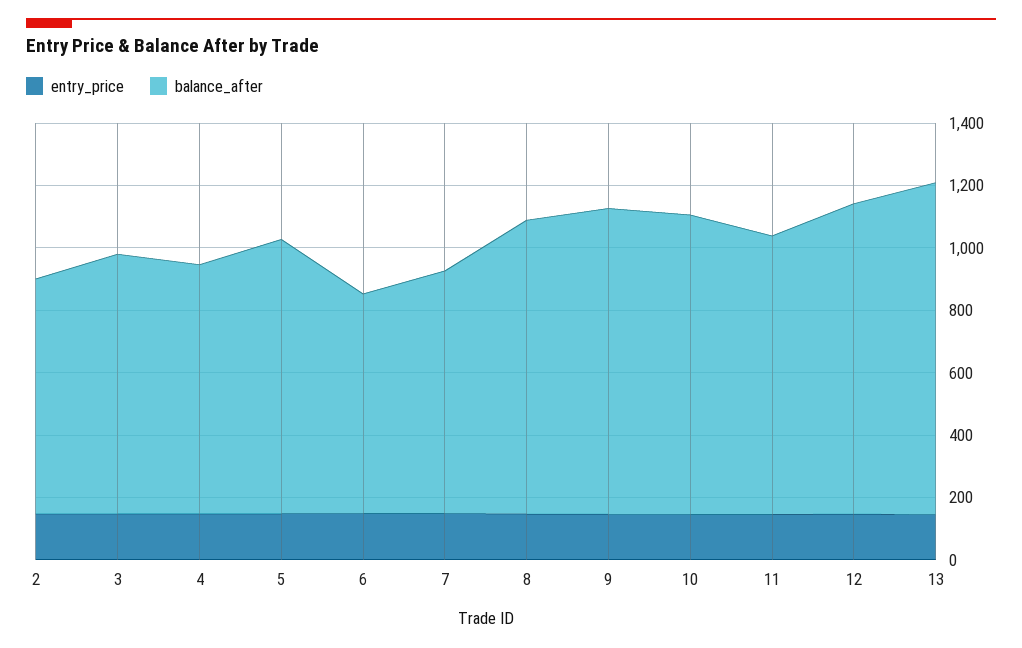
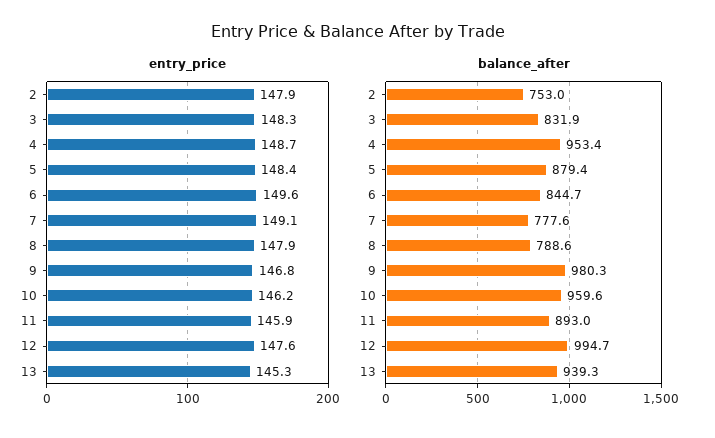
balance_after, 4: 800 -> 953.4
balance_after, 6: 700 -> 844.7
balance_after, 8: 950 -> 788.6
balance_after, 13: 1050 -> 939.3

